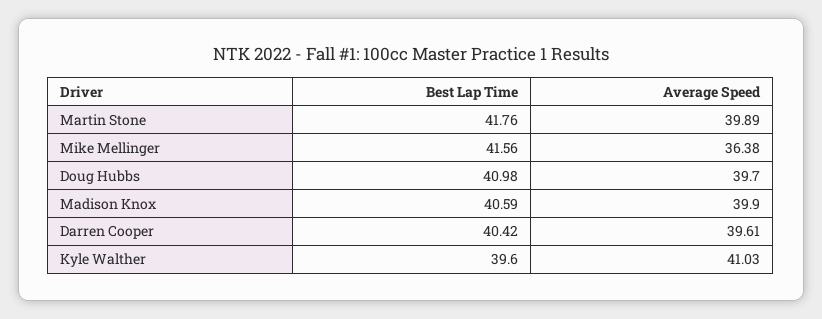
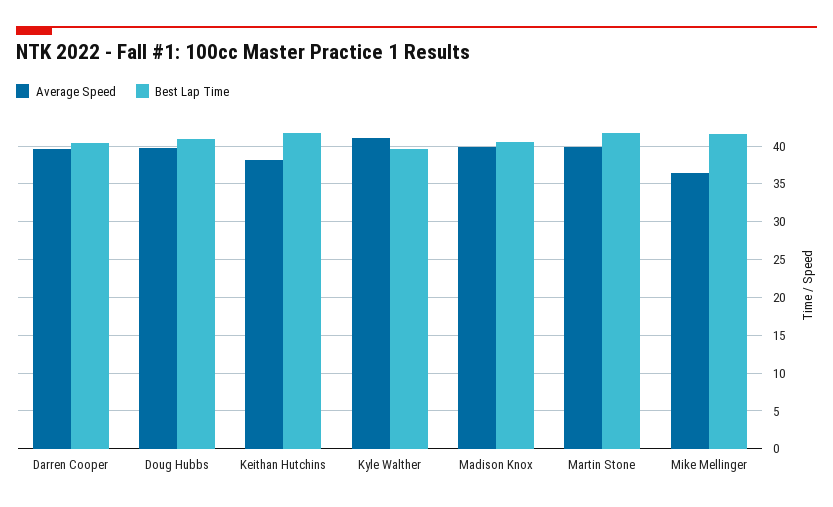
Average Speed, Keithan Hutchins: none -> 38
Best Lap Time, Keithan Hutchins: none -> 42

